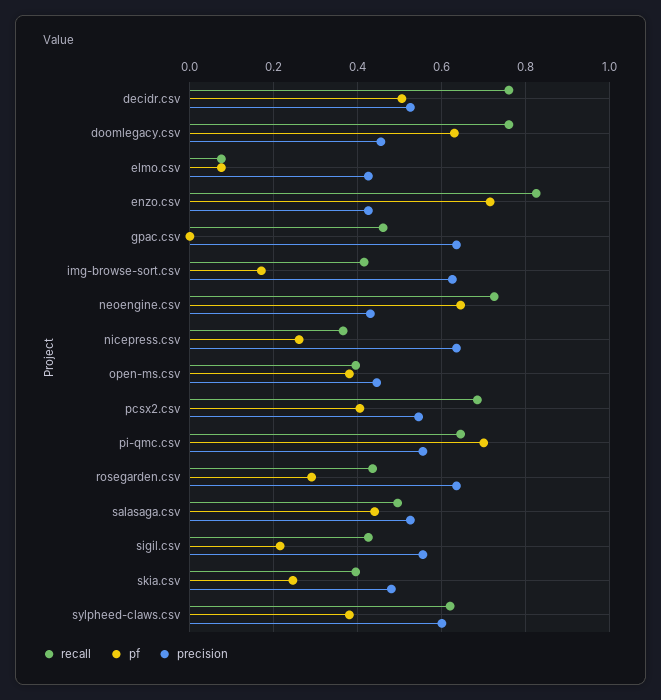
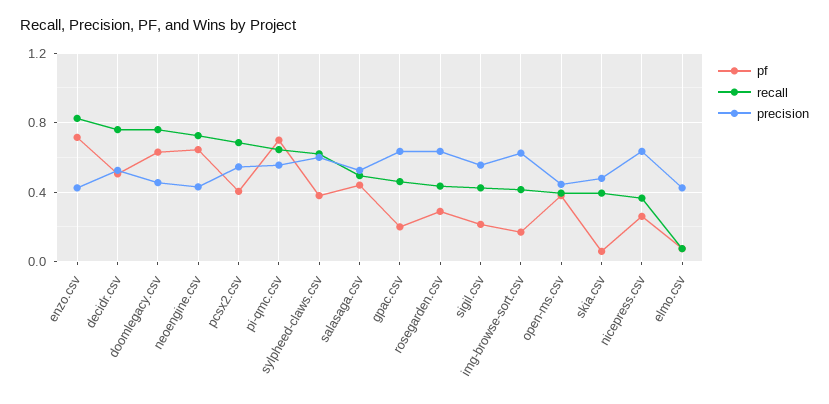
pf, gpac.csv: 0 -> 0.2
pf, skia.csv: 0.24 -> 0.05

